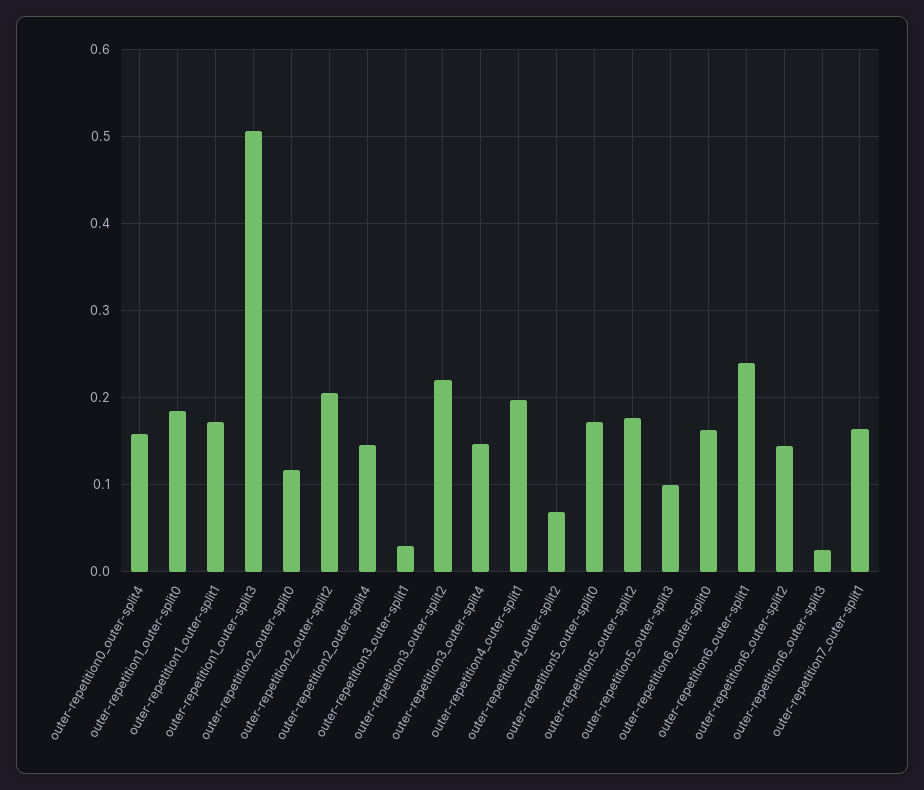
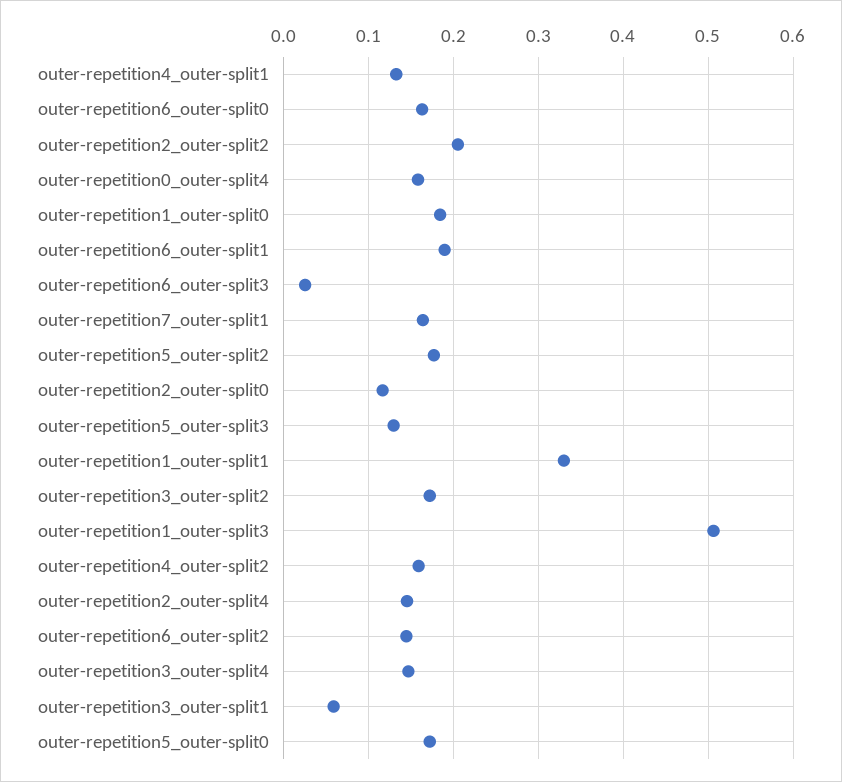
outer-repetition1_outer-split1: 0.17 -> 0.33
outer-repetition3_outer-split1: 0.03 -> 0.06
outer-repetition3_outer-split2: 0.22 -> 0.17
outer-repetition4_outer-split1: 0.2 -> 0.13
outer-repetition4_outer-split2: 0.07 -> 0.16
outer-repetition5_outer-split3: 0.1 -> 0.13
outer-repetition6_outer-split1: 0.24 -> 0.19

